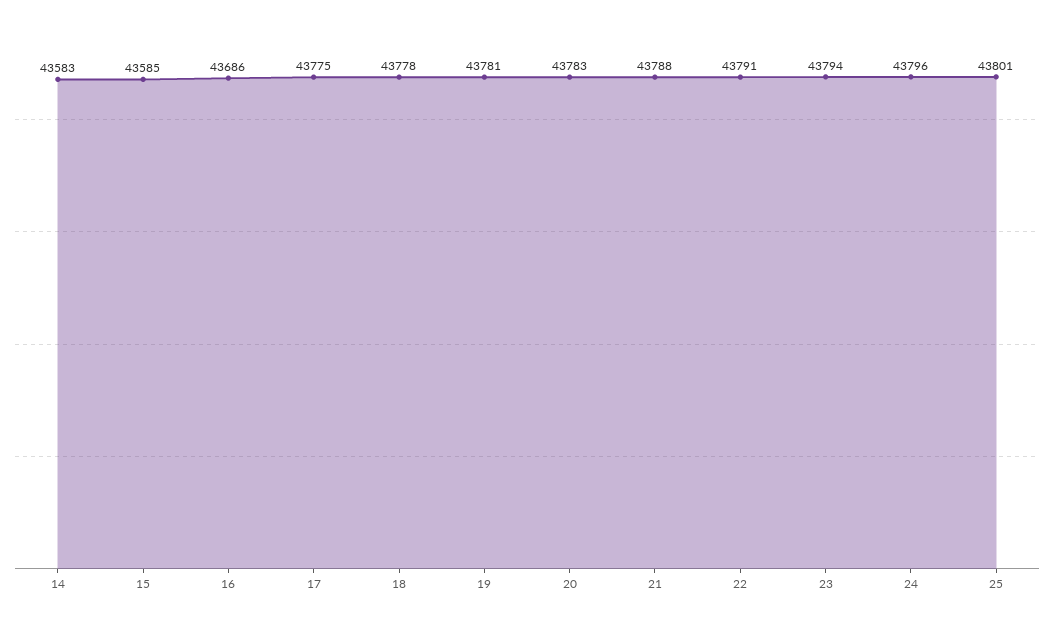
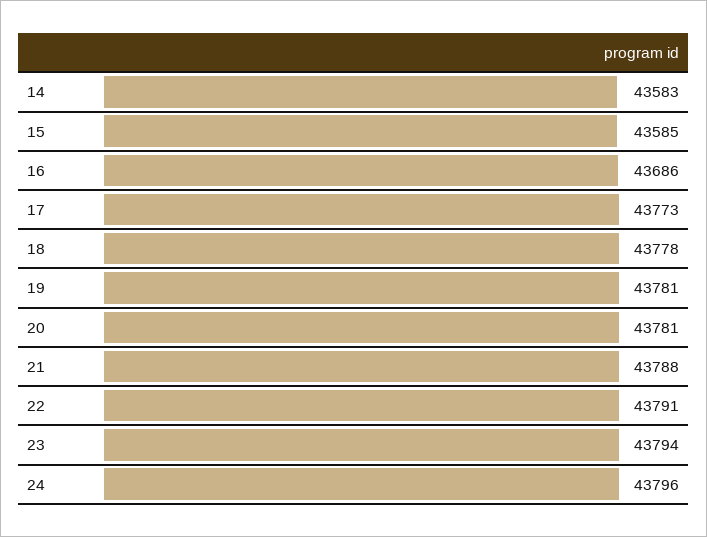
17: 43775 -> 43773
20: 43783 -> 43781
25: 43801 -> none

